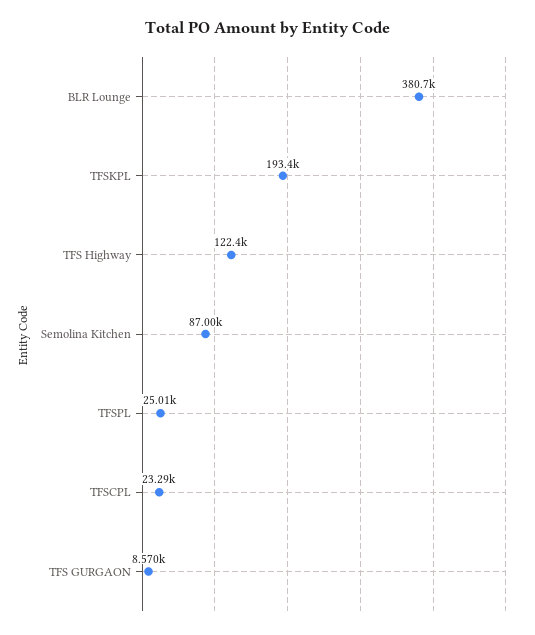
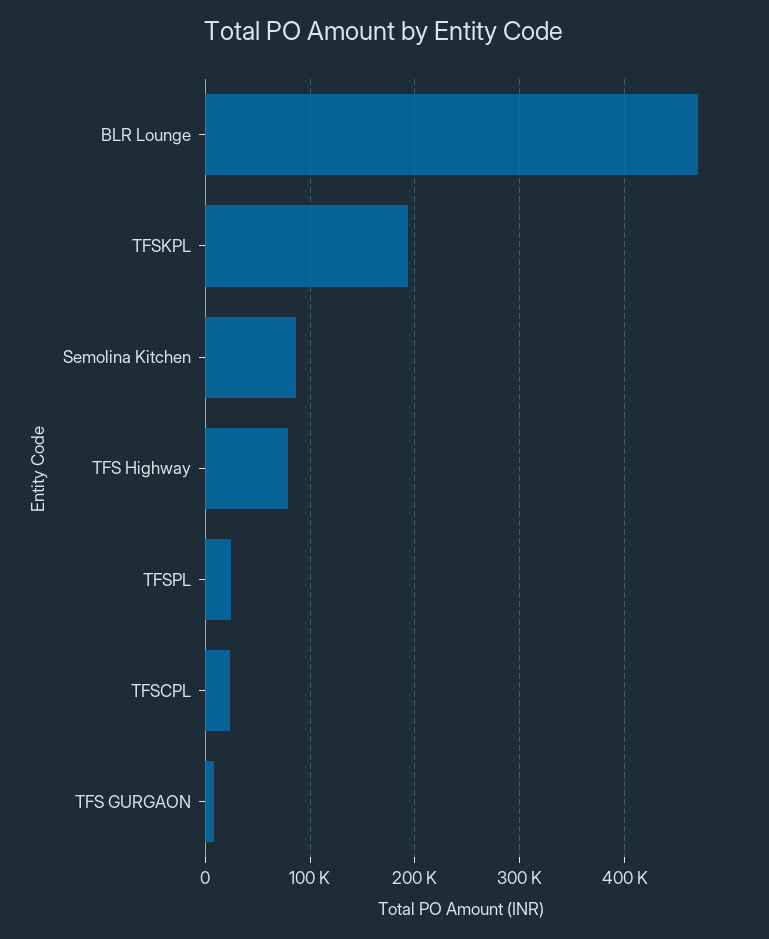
BLR Lounge: 380700 -> 470000
TFS Highway: 122400 -> 80000

